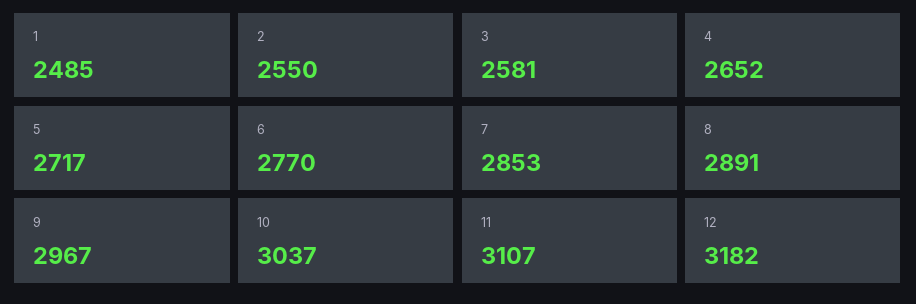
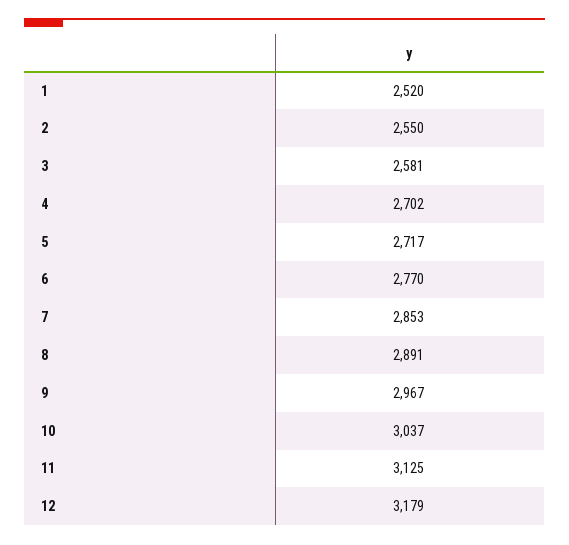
1: 2485 -> 2520
4: 2652 -> 2702
11: 3107 -> 3125
12: 3182 -> 3179

